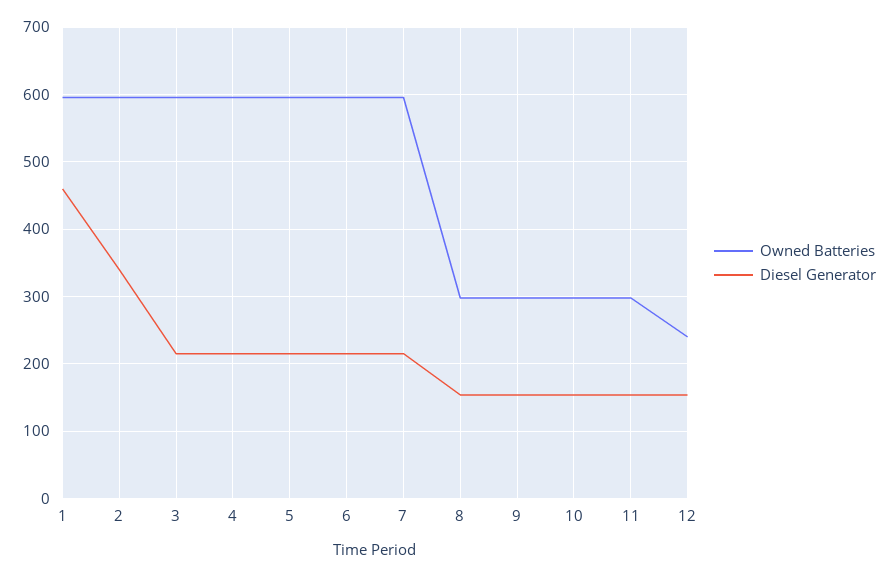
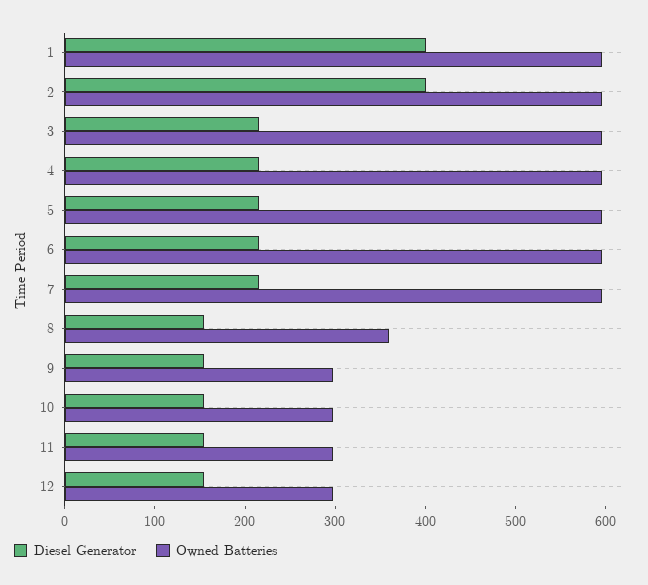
Diesel Generator, 1: 460 -> 400
Diesel Generator, 2: 340 -> 400
Owned Batteries, 8: 300 -> 360
Owned Batteries, 12: 240 -> 300

